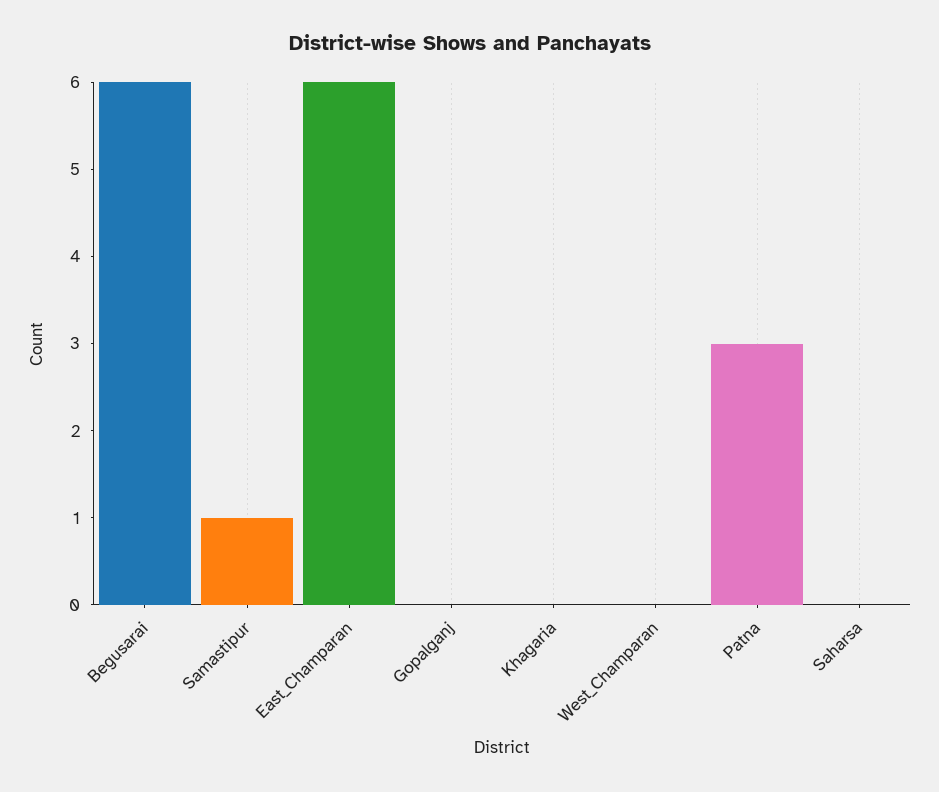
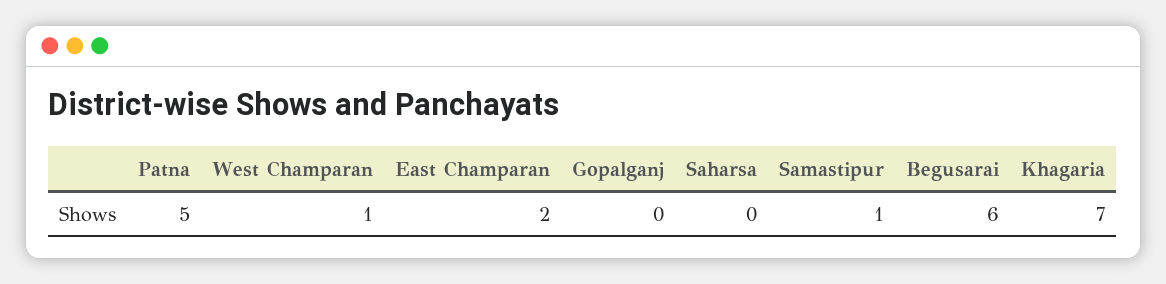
East_Champaran: 6 -> 2
Khagaria: 0 -> 7
West_Champaran: 0 -> 1
Patna: 3 -> 5

